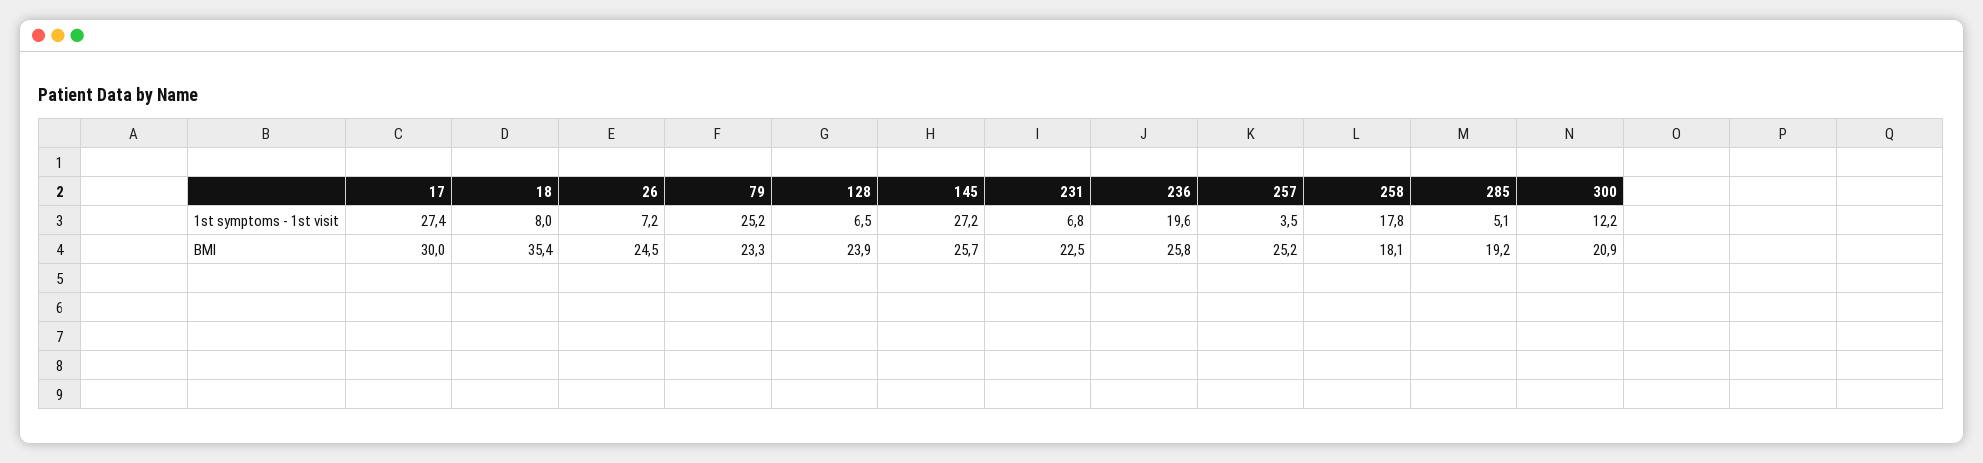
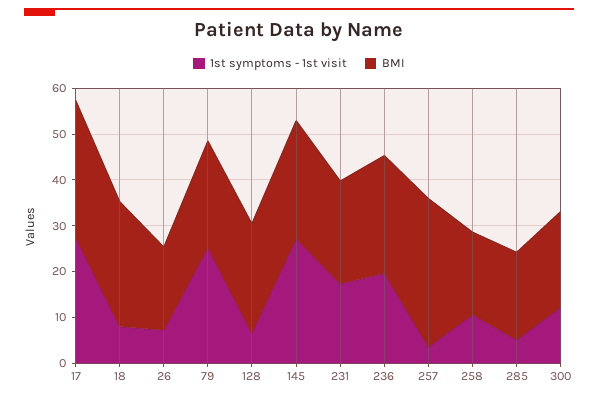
1st symptoms - 1st visit, 231: 6.8 -> 18
1st symptoms - 1st visit, 258: 17.8 -> 10
BMI, 18: 35.4 -> 28
BMI, 26: 24.5 -> 18
BMI, 257: 25.2 -> 32

